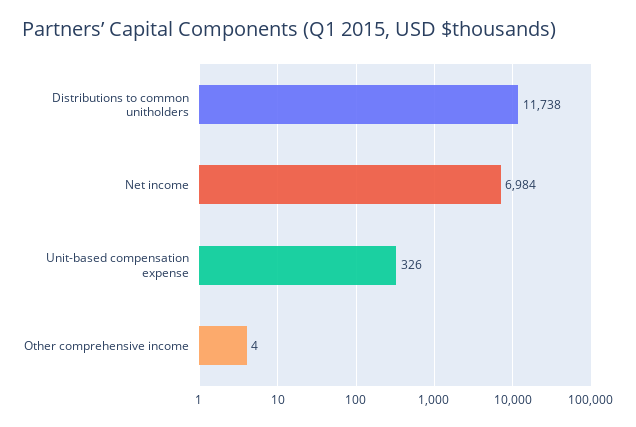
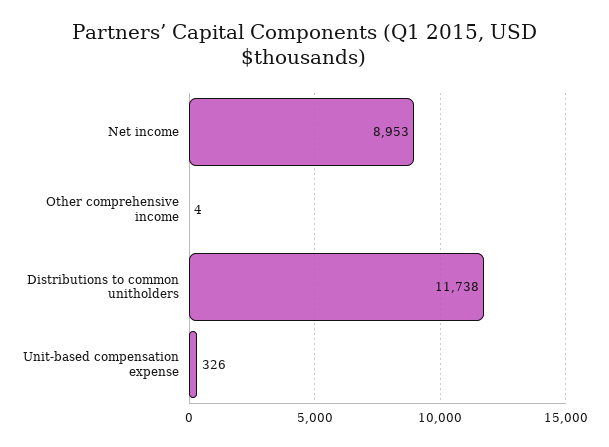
Net income: 6984 -> 8953

